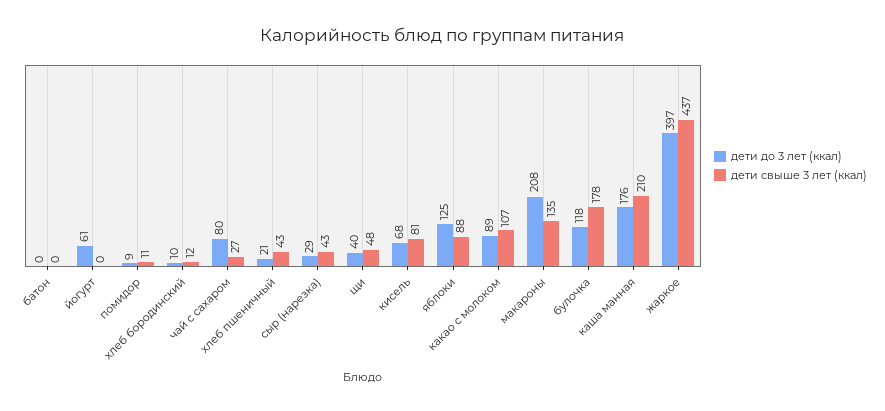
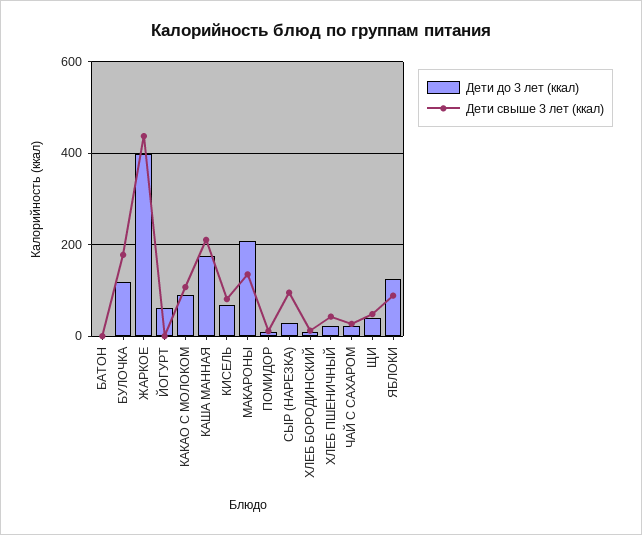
дети до 3 лет (ккал), чай с сахаром: 80 -> 20
дети свыше 3 лет (ккал), сыр (нарезка): 43 -> 100

